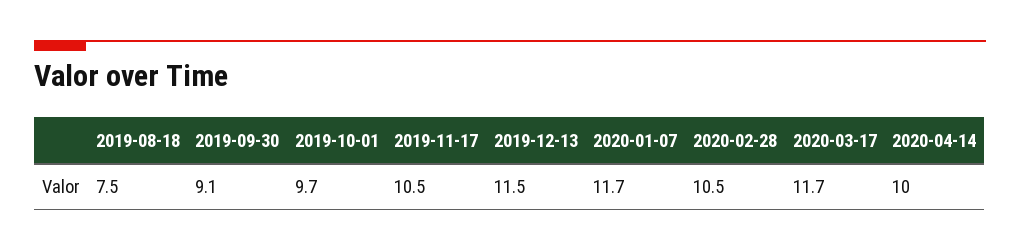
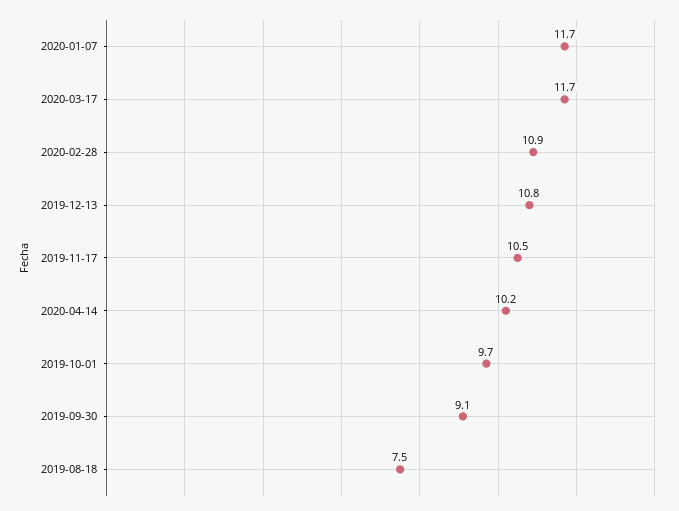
2019-12-13: 11.5 -> 10.8
2020-02-28: 10.5 -> 10.9
2020-04-14: 10 -> 10.2

